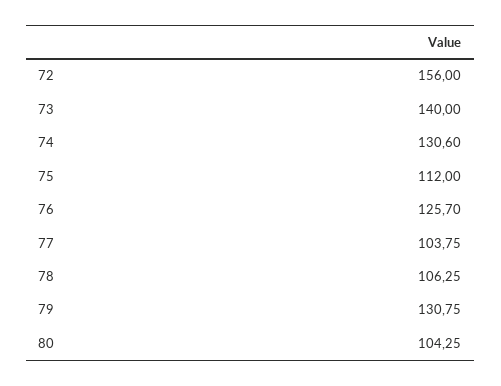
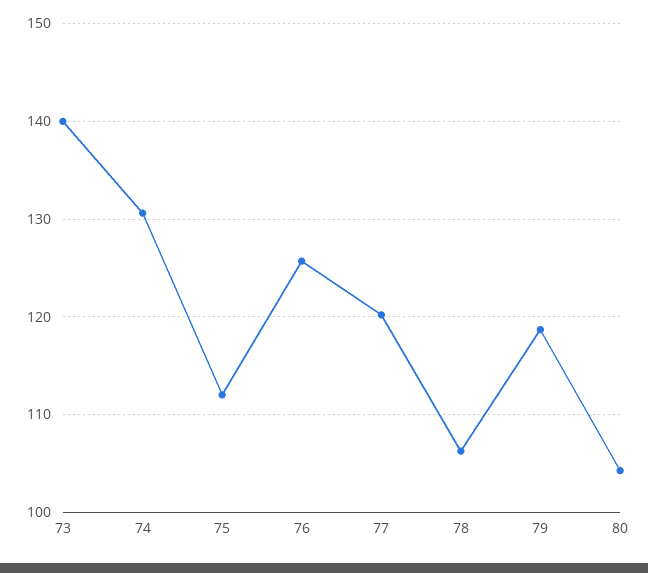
72: 156 -> none
77: 103.75 -> 120
79: 130.75 -> 119

